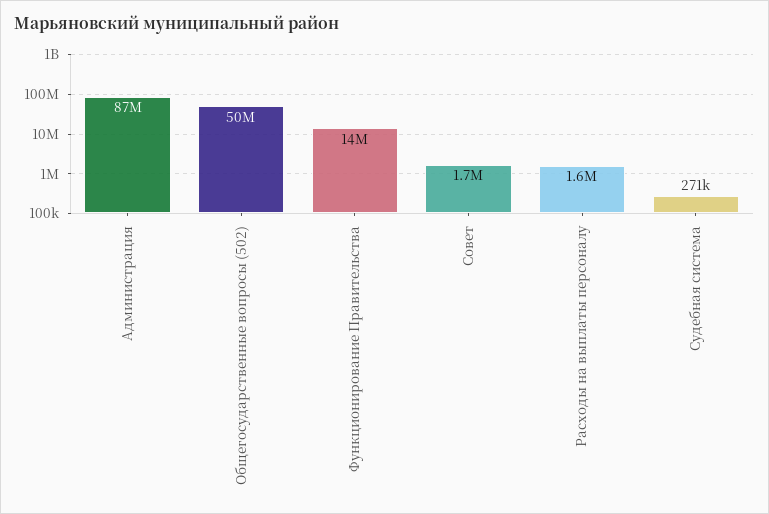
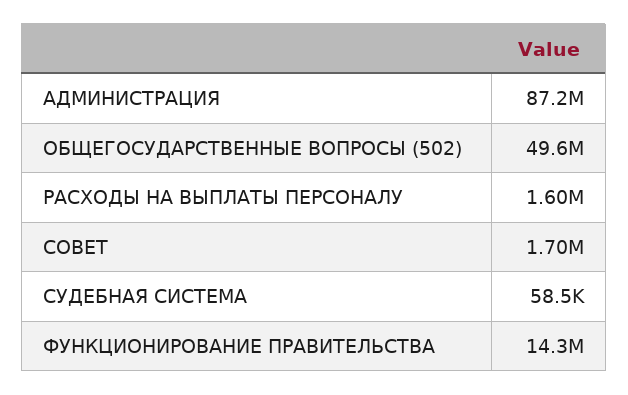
Судебная система: 271000 -> 58500

